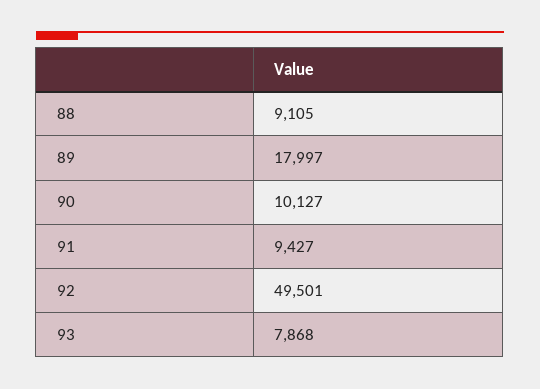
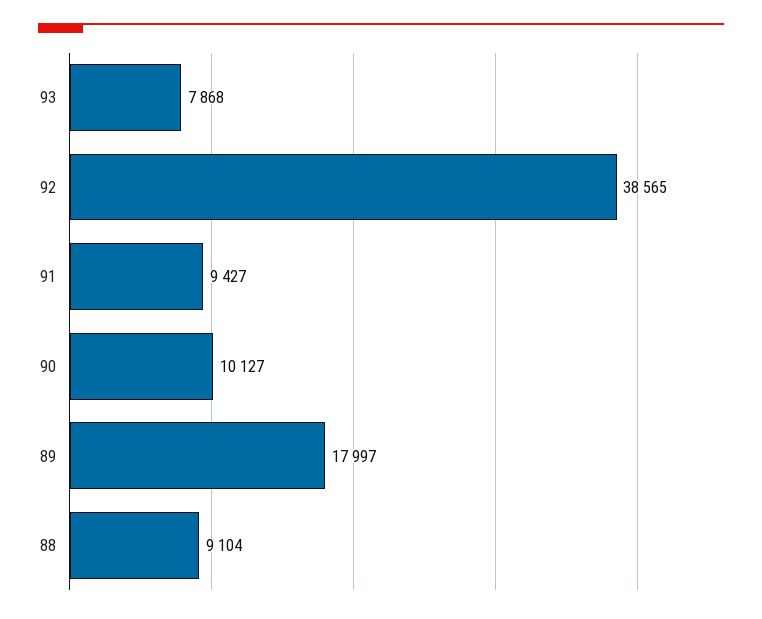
88: 9105 -> 9104
92: 49501 -> 38565

